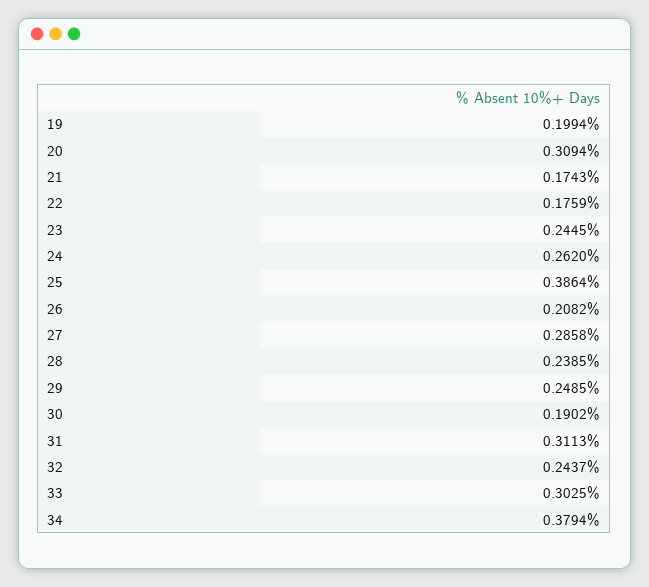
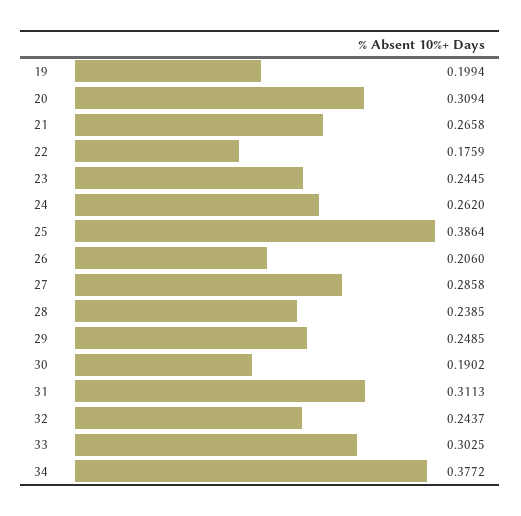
21: 0.1743 -> 0.2658
26: 0.2082 -> 0.206
34: 0.3794 -> 0.3772

